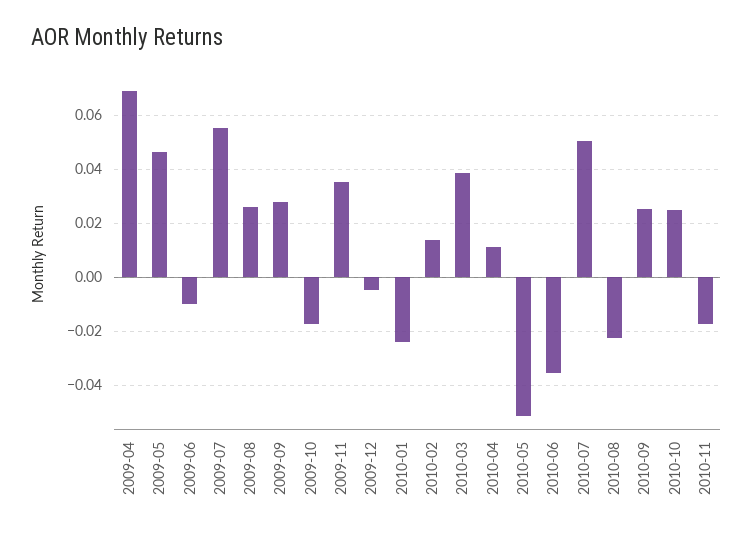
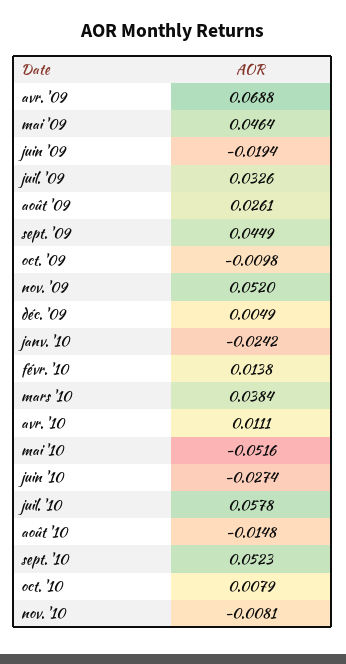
2009-06: -0.01 -> -0.0194
2009-07: 0.055 -> 0.0326
2009-09: 0.0275 -> 0.0449
2009-10: -0.0175 -> -0.0098
2009-11: 0.035 -> 0.052
2009-12: -0.005 -> 0.0049
2010-06: -0.035 -> -0.0274
2010-07: 0.05 -> 0.0578
2010-08: -0.0225 -> -0.0148
2010-09: 0.025 -> 0.0523
2010-10: 0.025 -> 0.0079
2010-11: -0.0175 -> -0.0081

